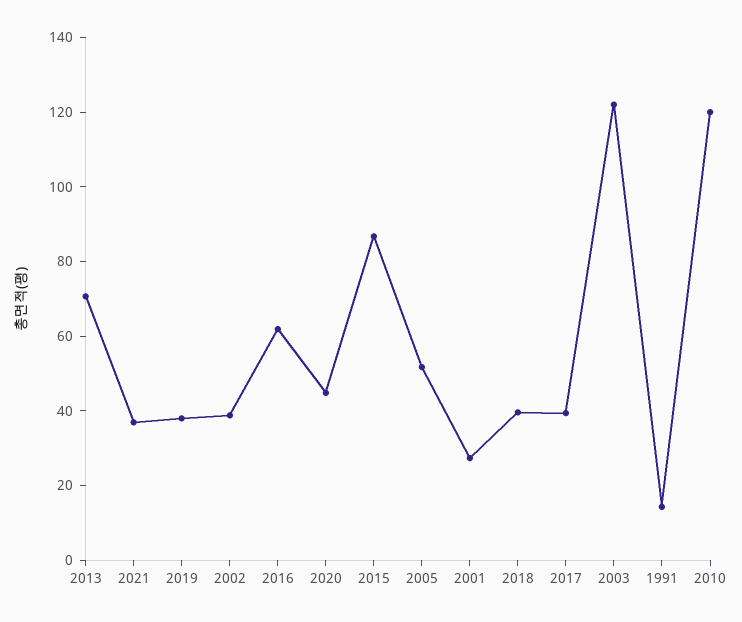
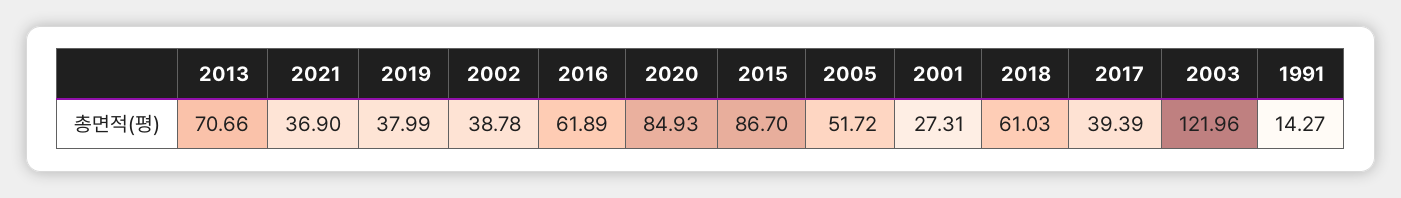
2020: 45 -> 84.93
2018: 40 -> 61.03
2010: 120 -> none

